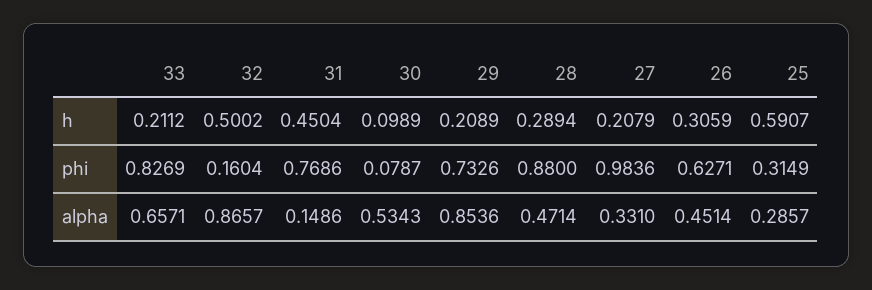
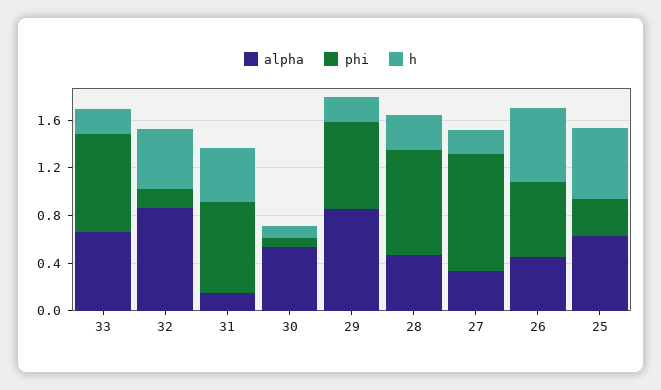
h, 26: 0.3059 -> 0.6
alpha, 25: 0.2857 -> 0.6

